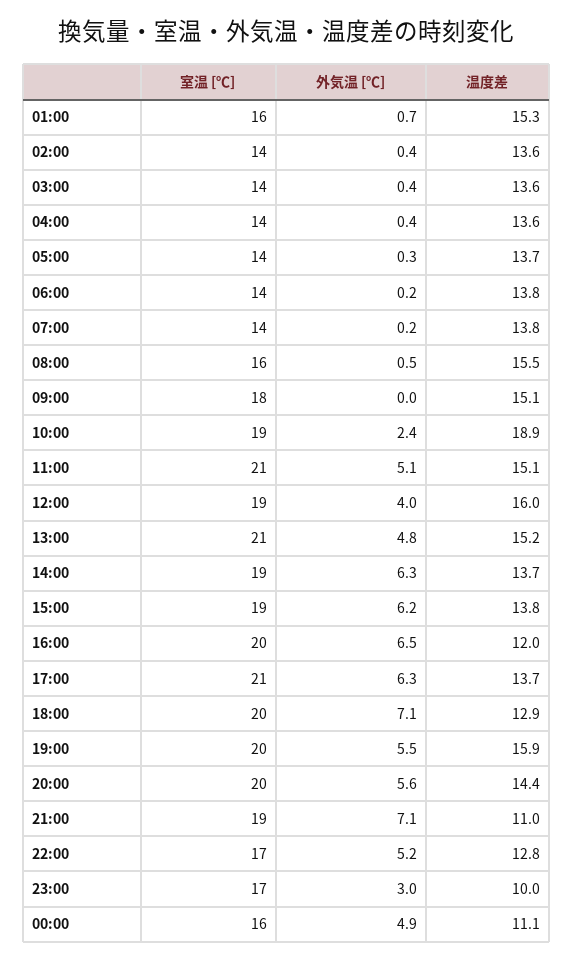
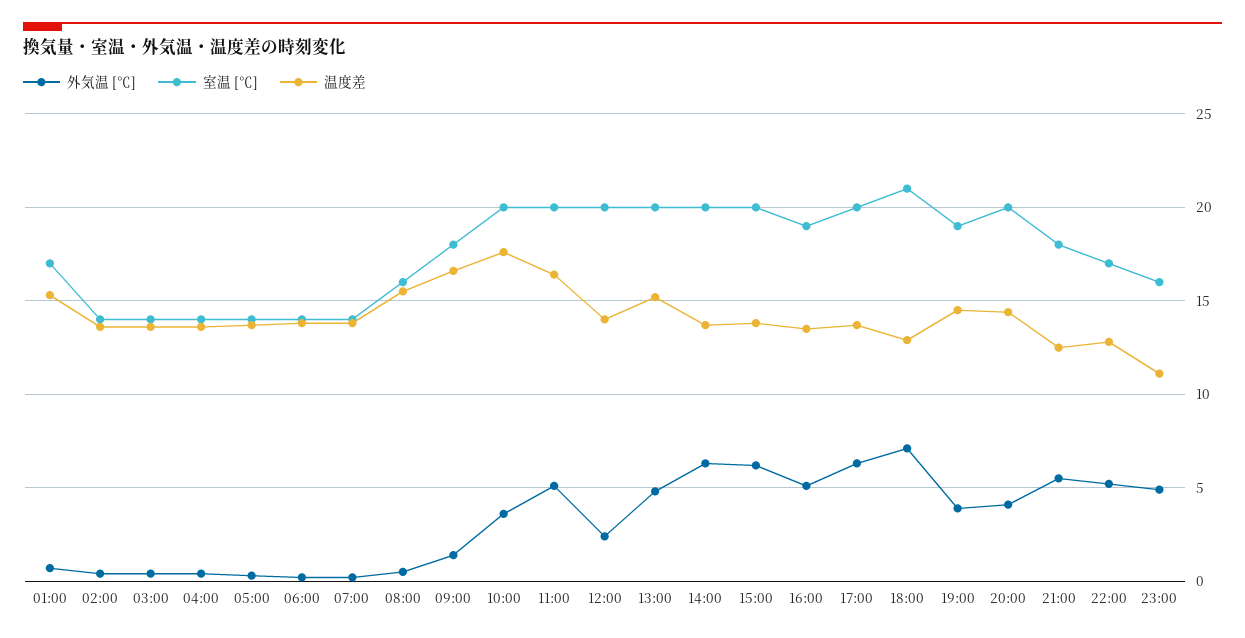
室温 [℃], 01:00: 16 -> 17
外気温 [℃], 09:00: 0 -> 1.5
温度差, 09:00: 15.1 -> 16.5
室温 [℃], 10:00: 19 -> 20
外気温 [℃], 10:00: 2.4 -> 3.5
温度差, 10:00: 18.9 -> 17.5
室温 [℃], 11:00: 21 -> 20
温度差, 11:00: 15.1 -> 16.5
室温 [℃], 12:00: 19 -> 20
外気温 [℃], 12:00: 4 -> 2.5
温度差, 12:00: 16 -> 14
室温 [℃], 13:00: 21 -> 20
室温 [℃], 14:00: 19 -> 20
室温 [℃], 15:00: 19 -> 20
室温 [℃], 16:00: 20 -> 19
外気温 [℃], 16:00: 6.5 -> 5
温度差, 16:00: 12 -> 13.5
室温 [℃], 17:00: 21 -> 20
室温 [℃], 18:00: 20 -> 21
室温 [℃], 19:00: 20 -> 19
外気温 [℃], 19:00: 5.5 -> 4
温度差, 19:00: 15.9 -> 14.5
外気温 [℃], 20:00: 5.6 -> 4
室温 [℃], 21:00: 19 -> 18
外気温 [℃], 21:00: 7.1 -> 5.5
温度差, 21:00: 11 -> 12.5
室温 [℃], 23:00: 17 -> 16
外気温 [℃], 23:00: 3 -> 5
温度差, 23:00: 10 -> 11
室温 [℃], 00:00: 16 -> none
外気温 [℃], 00:00: 4.9 -> none
温度差, 00:00: 11.1 -> none

